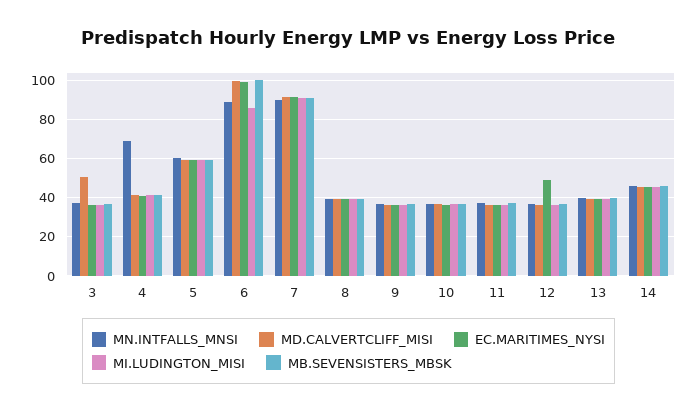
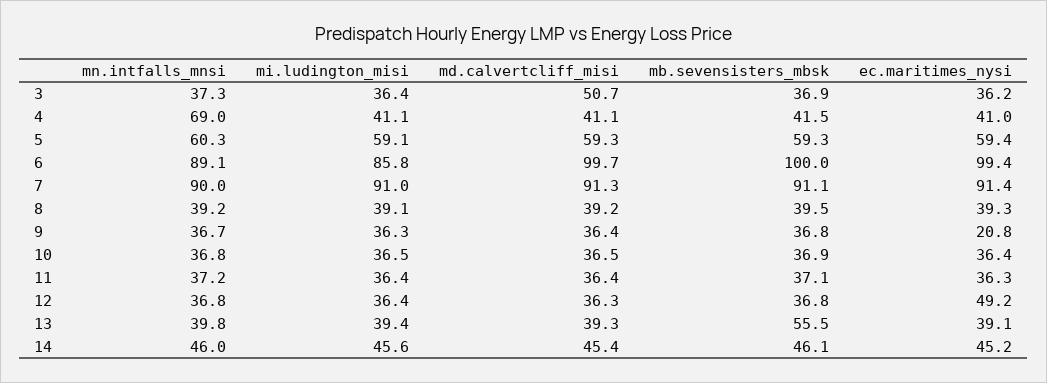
EC.MARITIMES_NYSI, 9: 35 -> 20.8
MB.SEVENSISTERS_MBSK, 13: 40 -> 55.5

